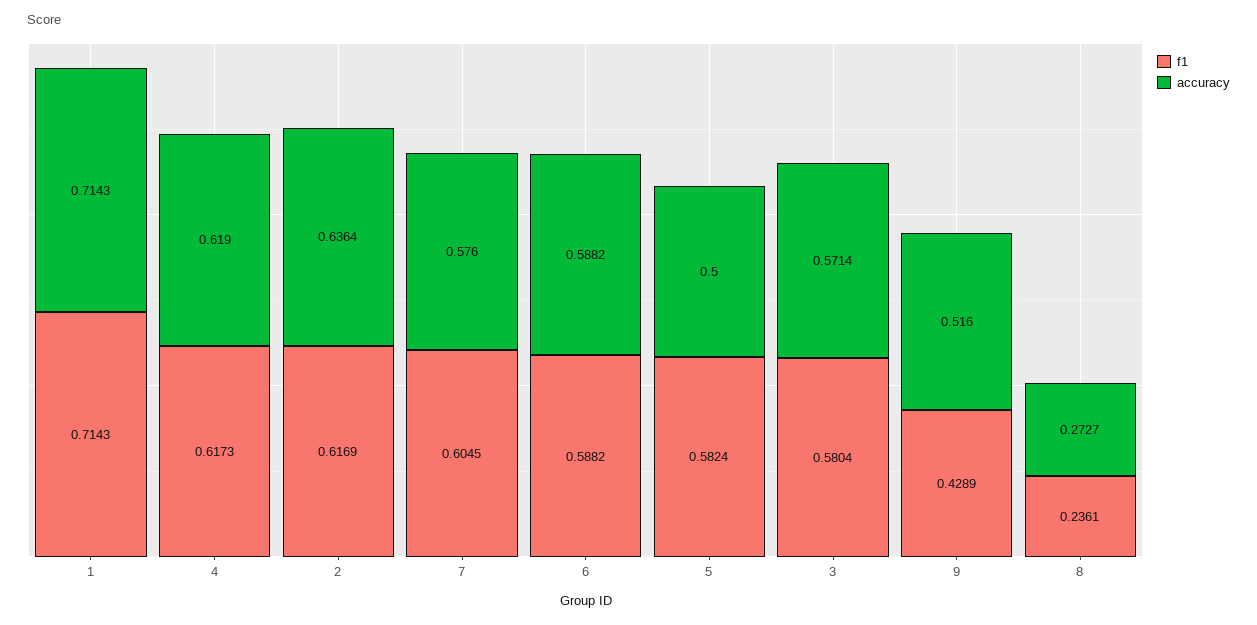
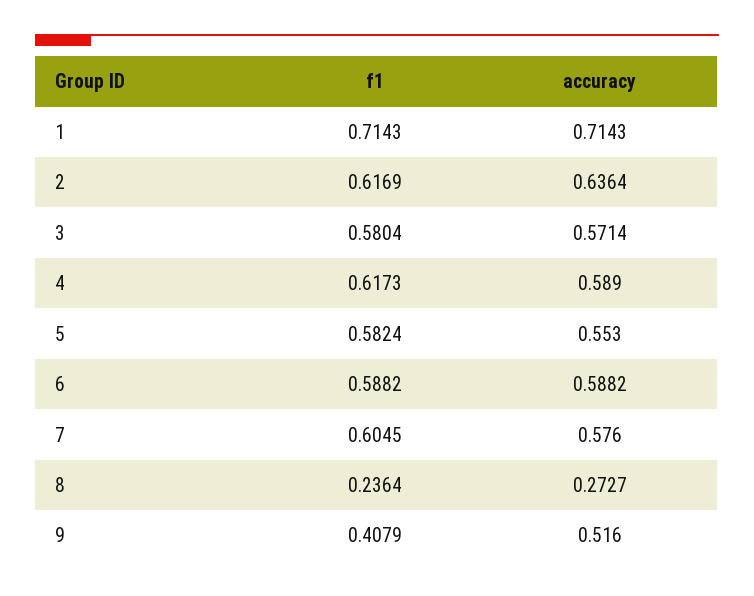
accuracy, 4: 0.619 -> 0.589
accuracy, 5: 0.5 -> 0.553
f1, 9: 0.4289 -> 0.4079
f1, 8: 0.2361 -> 0.2364

